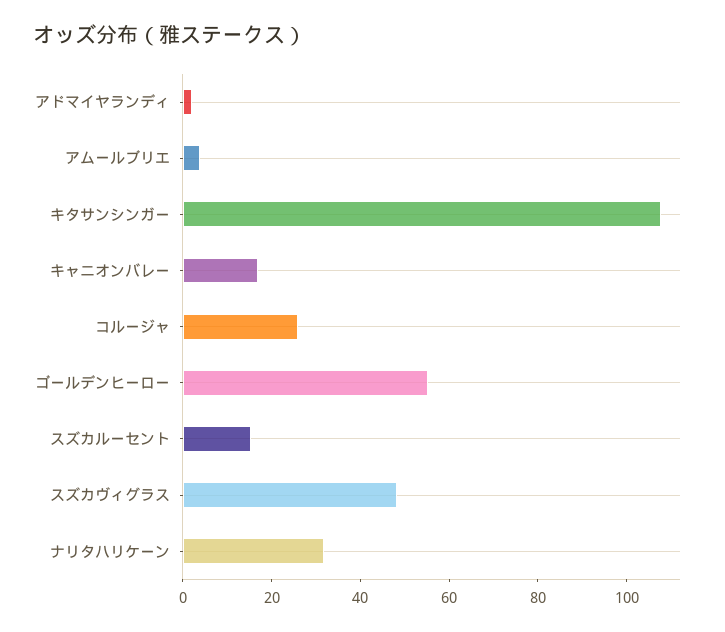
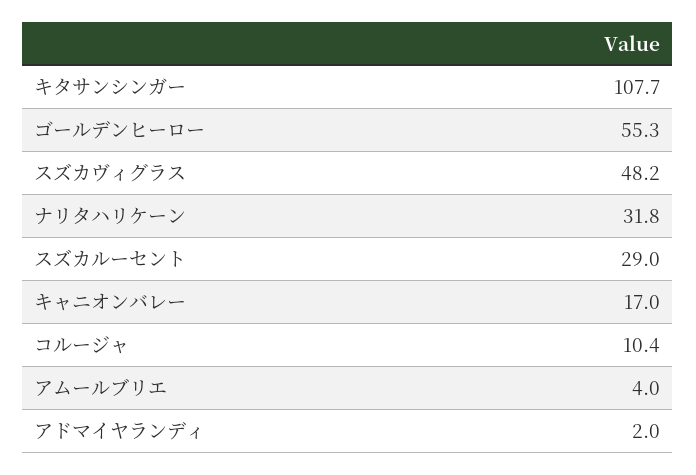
コルージャ: 25 -> 10.4
スズカルーセント: 15 -> 29

